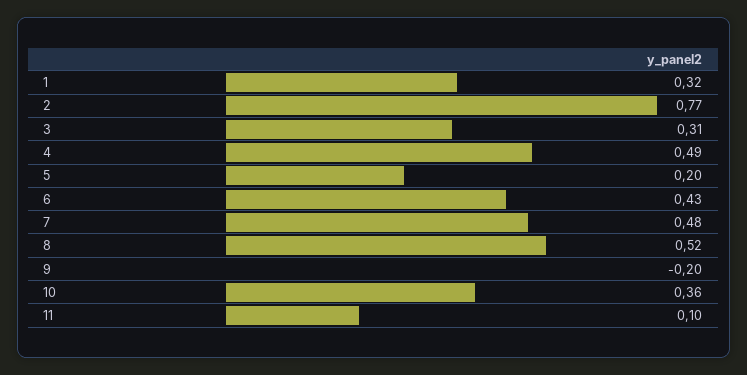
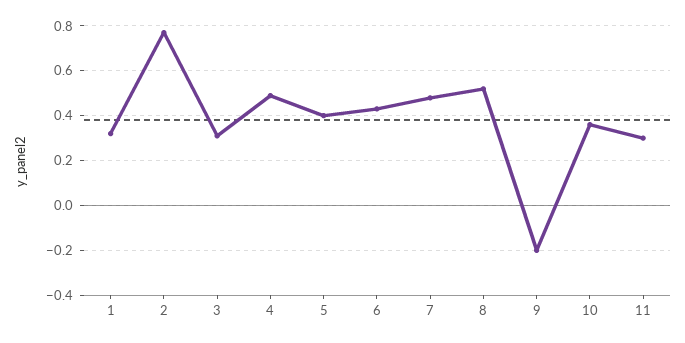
5: 0.2 -> 0.4
11: 0.1 -> 0.3

